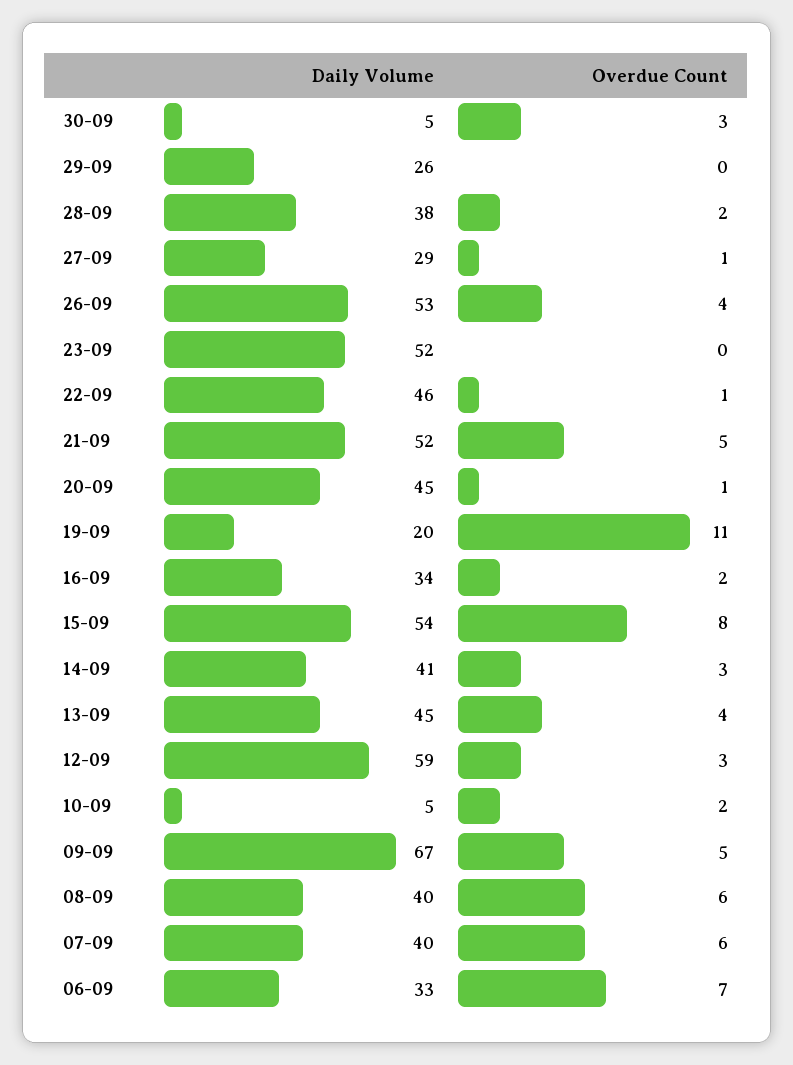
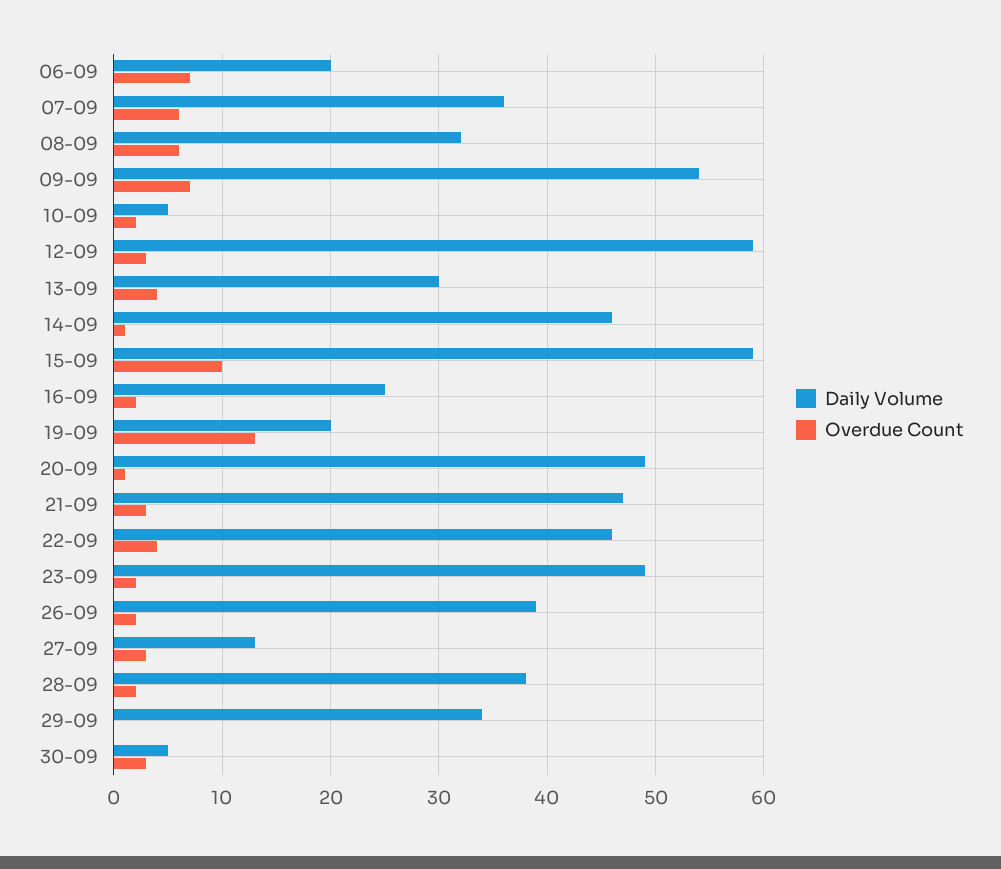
Daily Volume, 29-09: 26 -> 34
Daily Volume, 27-09: 29 -> 13
Overdue Count, 27-09: 1 -> 3
Daily Volume, 26-09: 53 -> 39
Overdue Count, 26-09: 4 -> 2
Daily Volume, 23-09: 52 -> 49
Overdue Count, 23-09: 0 -> 2
Overdue Count, 22-09: 1 -> 4
Daily Volume, 21-09: 52 -> 47
Overdue Count, 21-09: 5 -> 3
Daily Volume, 20-09: 45 -> 49
Overdue Count, 19-09: 11 -> 13
Daily Volume, 16-09: 34 -> 25
Daily Volume, 15-09: 54 -> 59
Overdue Count, 15-09: 8 -> 10
Daily Volume, 14-09: 41 -> 46
Overdue Count, 14-09: 3 -> 1
Daily Volume, 13-09: 45 -> 30
Daily Volume, 09-09: 67 -> 54
Overdue Count, 09-09: 5 -> 7
Daily Volume, 08-09: 40 -> 32
Daily Volume, 07-09: 40 -> 36
Daily Volume, 06-09: 33 -> 20

